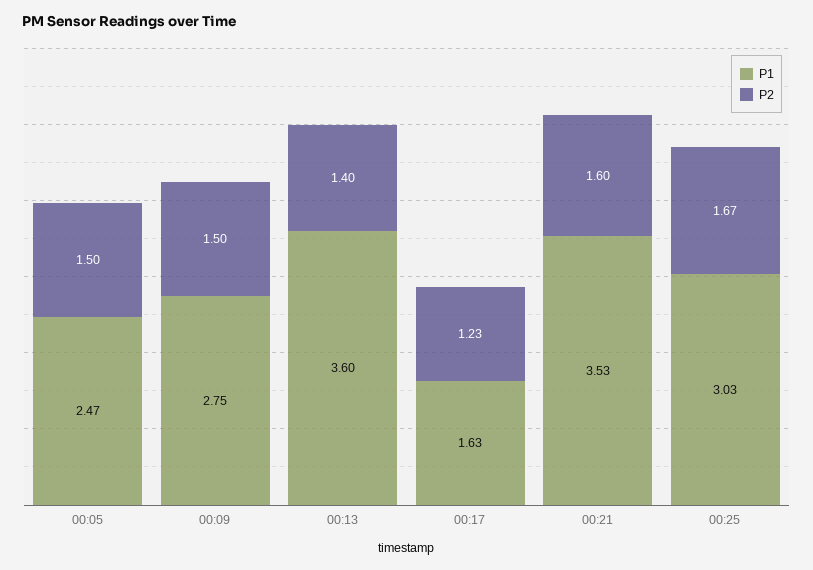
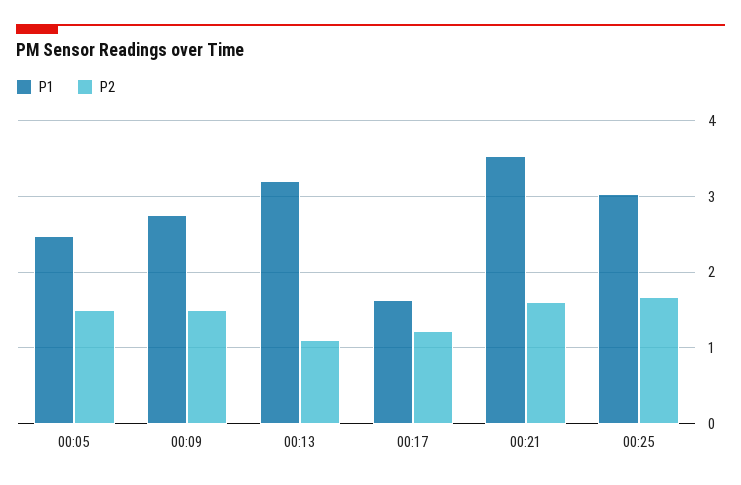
P1, 00:13: 3.6 -> 3.2
P2, 00:13: 1.4 -> 1.1

